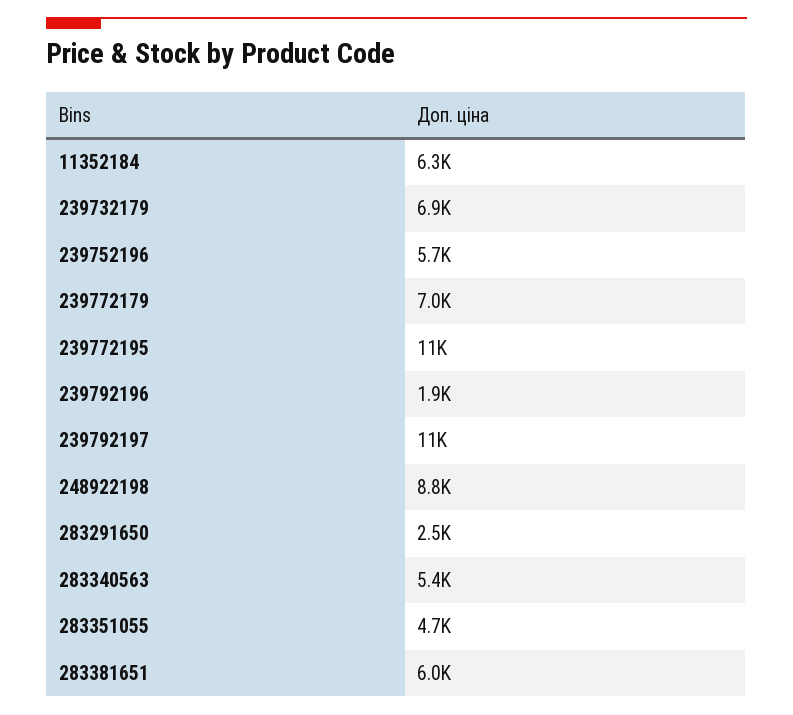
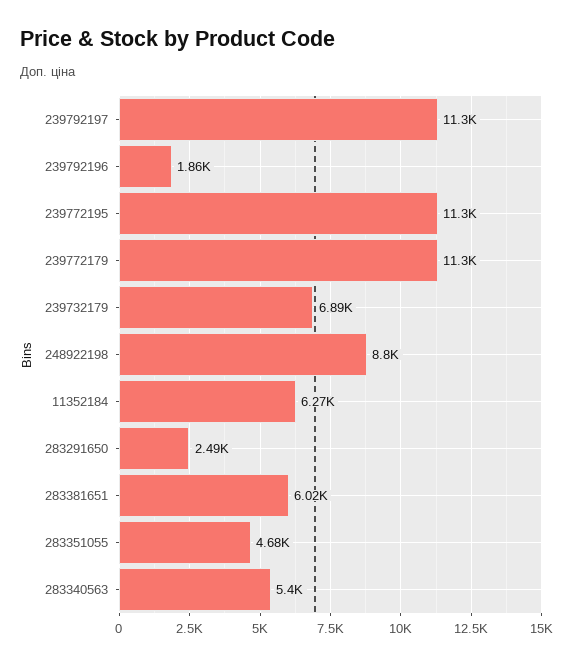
239752196: 5700 -> none
239772179: 7000 -> 11300

